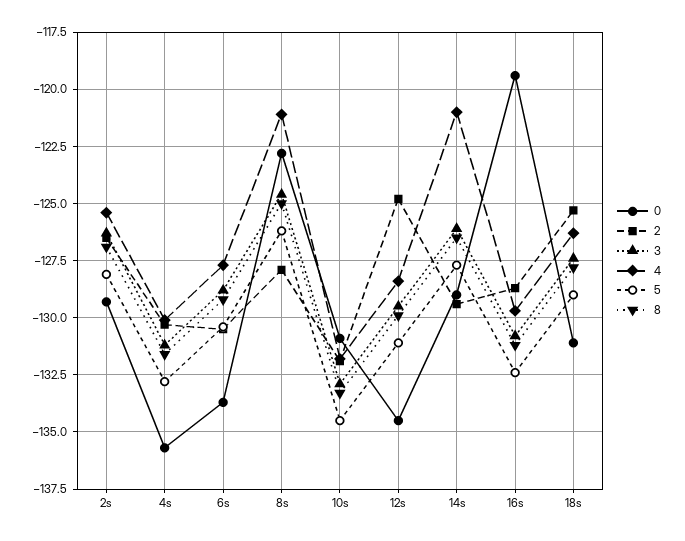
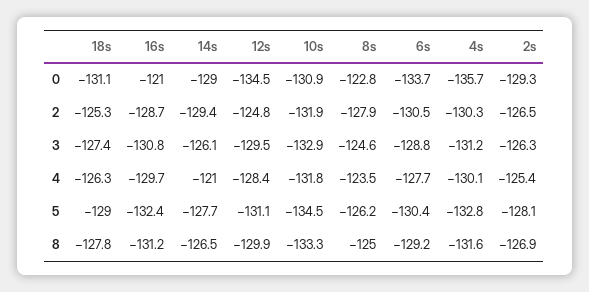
4, 8s: -121 -> -123.5
0, 16s: -119.5 -> -121

